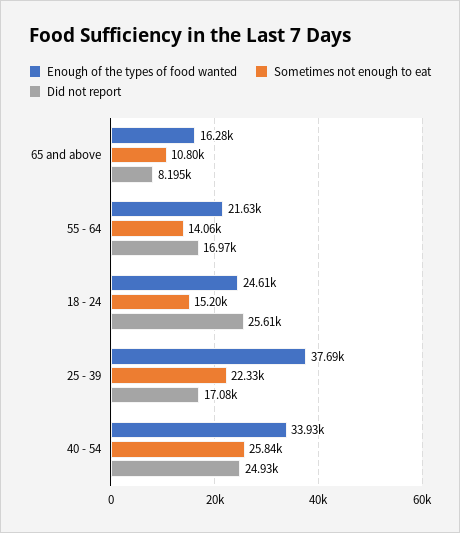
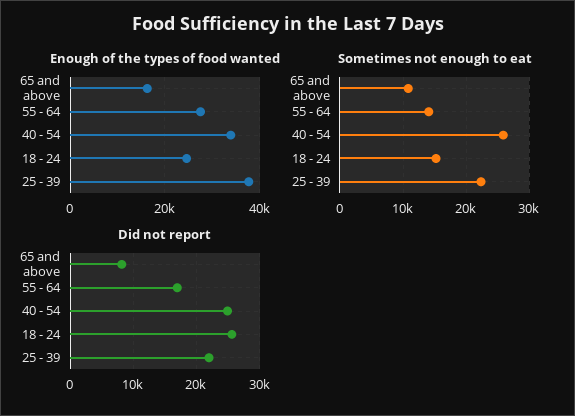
Enough of the types of food wanted, 55 - 64: 21630 -> 28000
Did not report, 25 - 39: 17080 -> 22000

